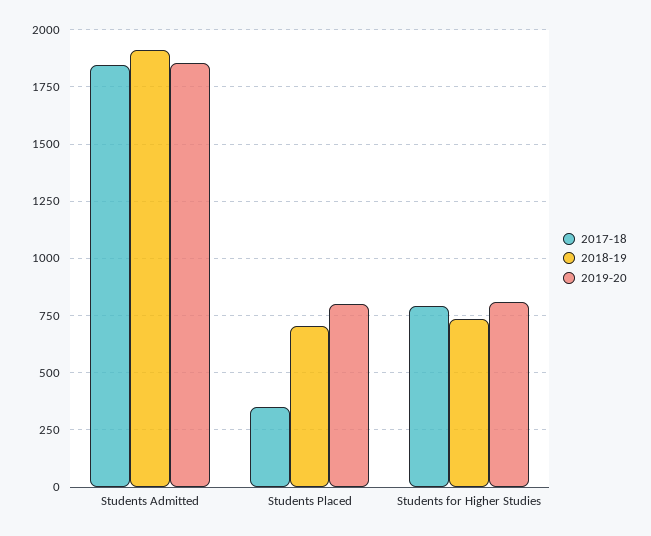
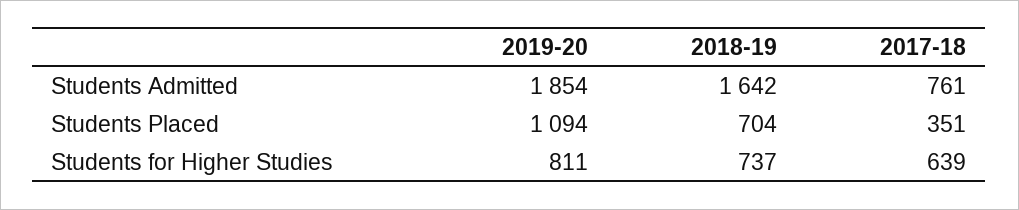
2017-18, Students Admitted: 1850 -> 761
2018-19, Students Admitted: 1900 -> 1642
2019-20, Students Placed: 800 -> 1094
2017-18, Students for Higher Studies: 800 -> 639

